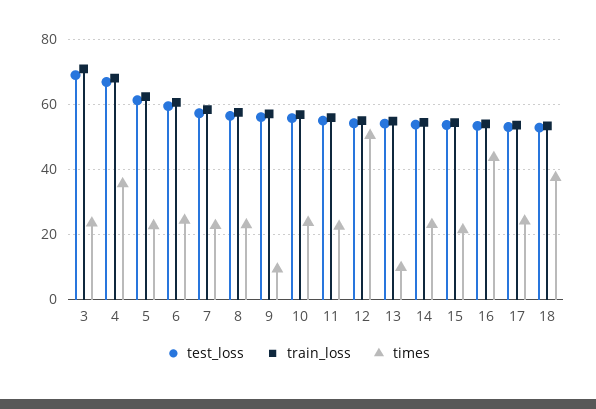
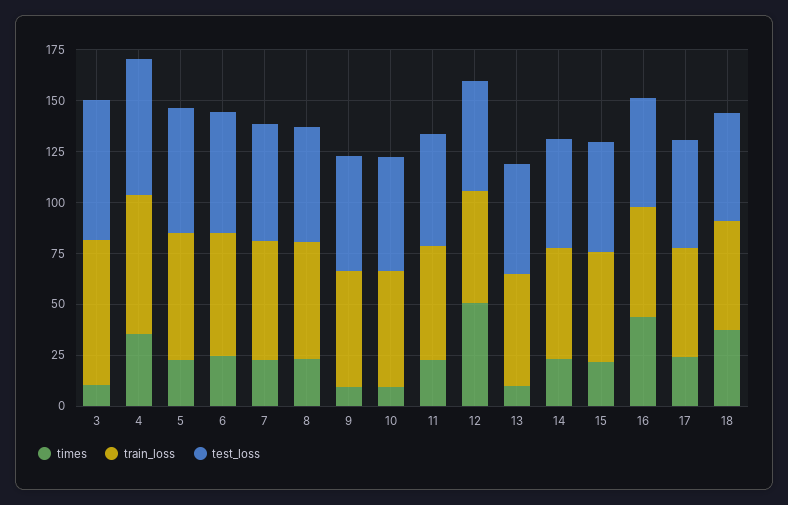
times, 3: 24 -> 10
times, 10: 24 -> 10

